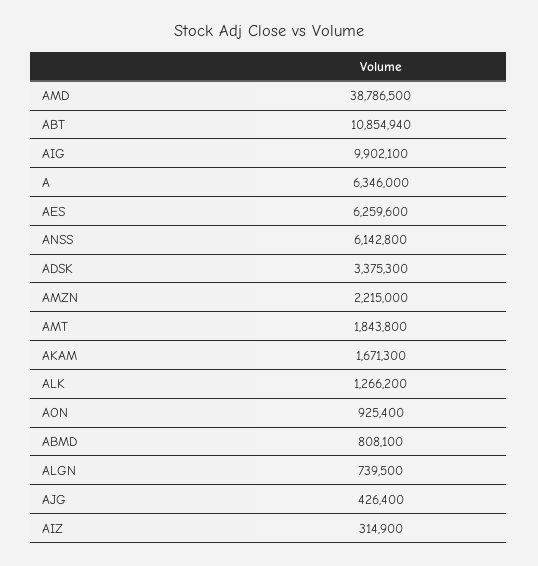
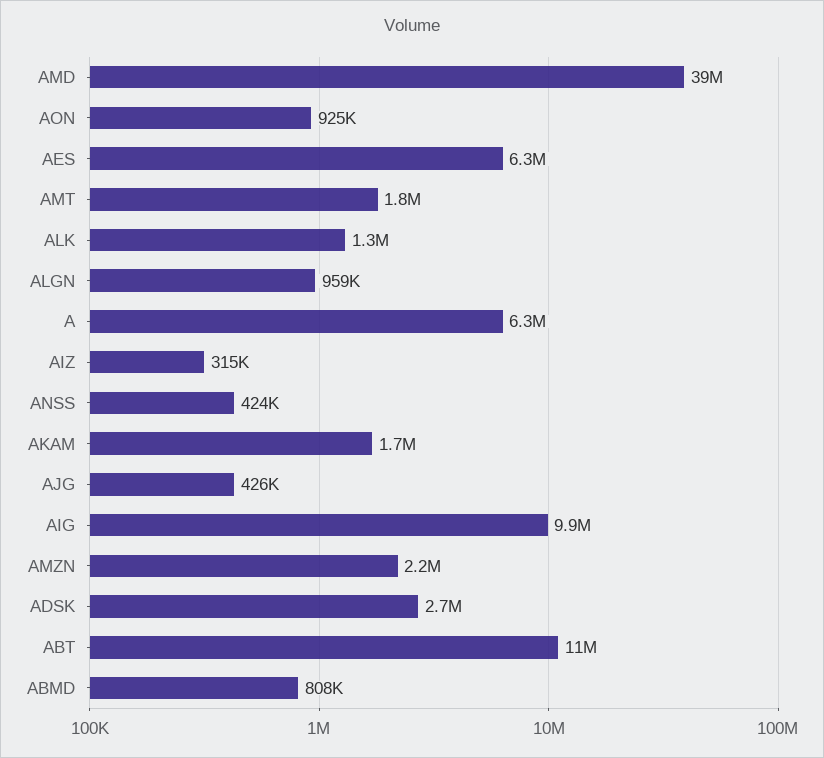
ANSS: 6142800 -> 424000
ADSK: 3375300 -> 2700000
ALGN: 739500 -> 959000

